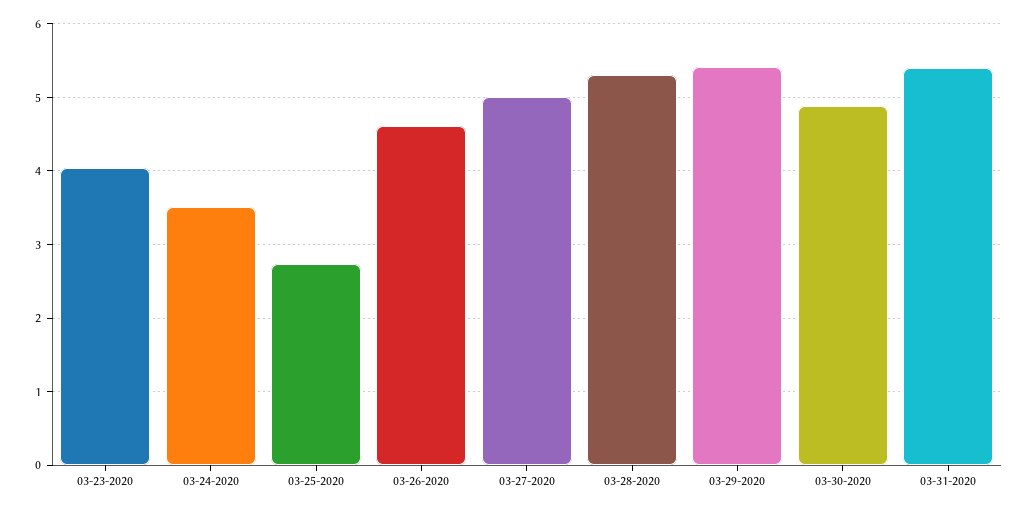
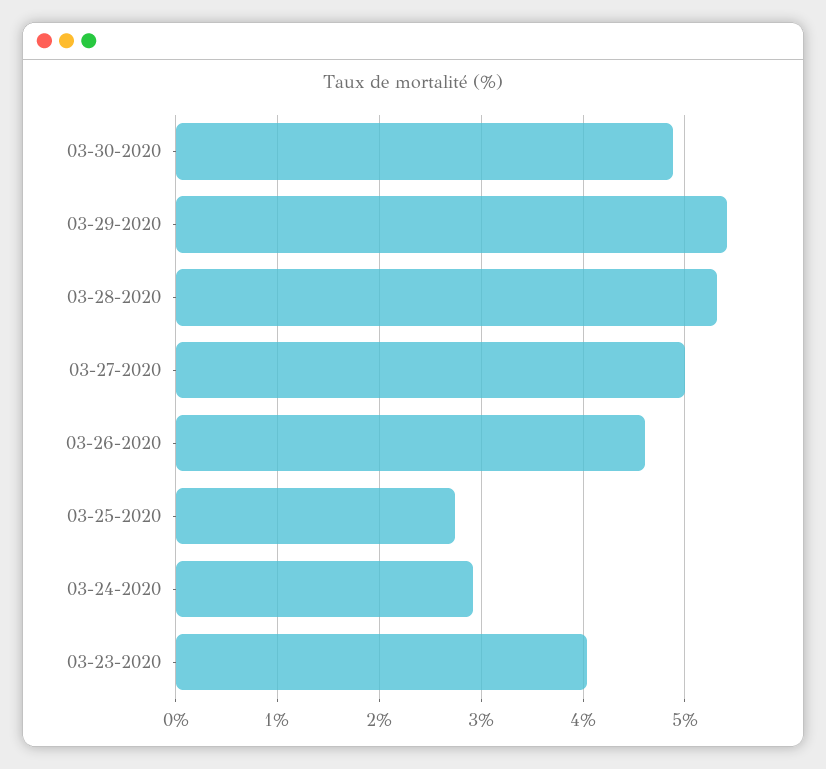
03-24-2020: 3.5 -> 2.9
03-31-2020: 5.4 -> none

